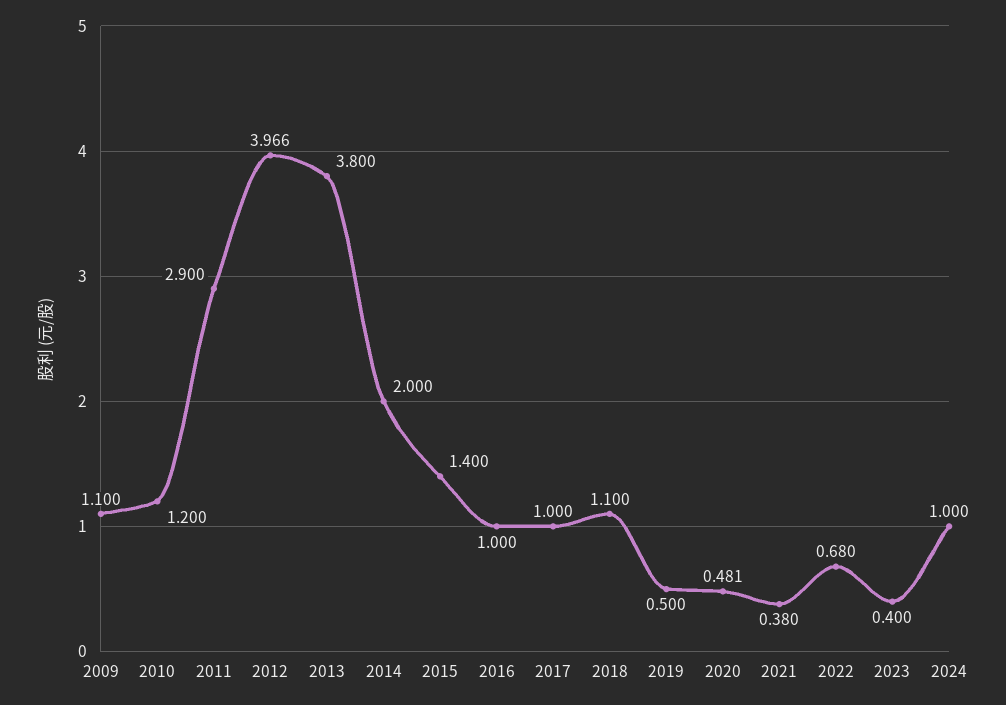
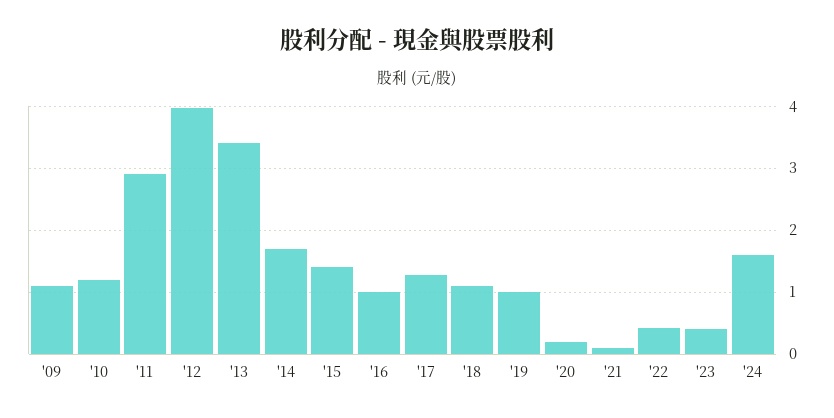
2013: 3.8 -> 3.4
2014: 2 -> 1.7
2017: 1 -> 1.3
2019: 0.5 -> 1
2020: 0.481 -> 0.2
2021: 0.38 -> 0.1
2022: 0.68 -> 0.4
2024: 1 -> 1.6

